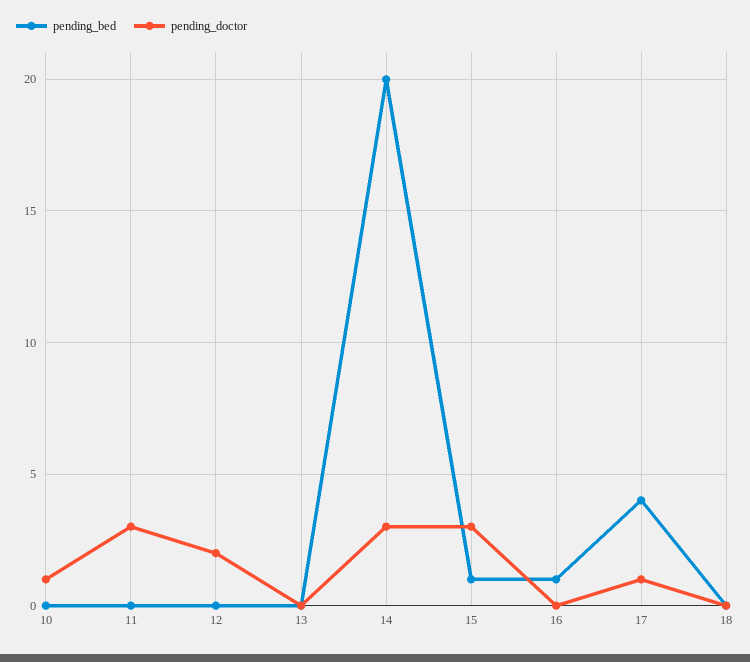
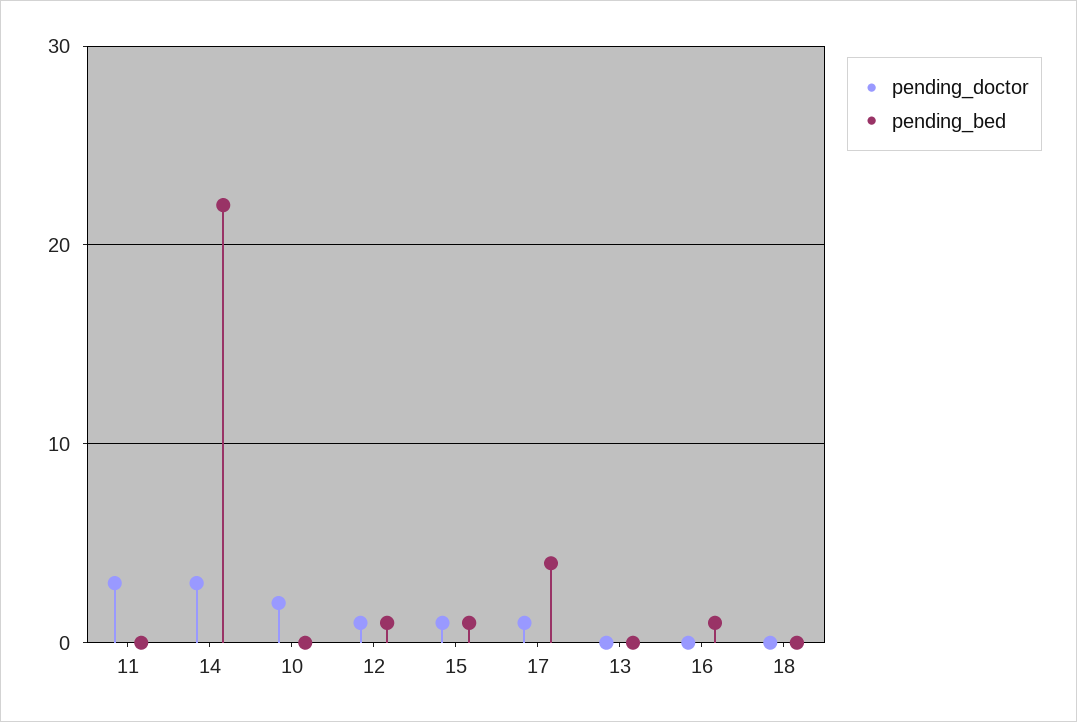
pending_doctor, 10: 1 -> 2
pending_bed, 12: 0 -> 1
pending_doctor, 12: 2 -> 1
pending_bed, 14: 20 -> 22
pending_doctor, 15: 3 -> 1

